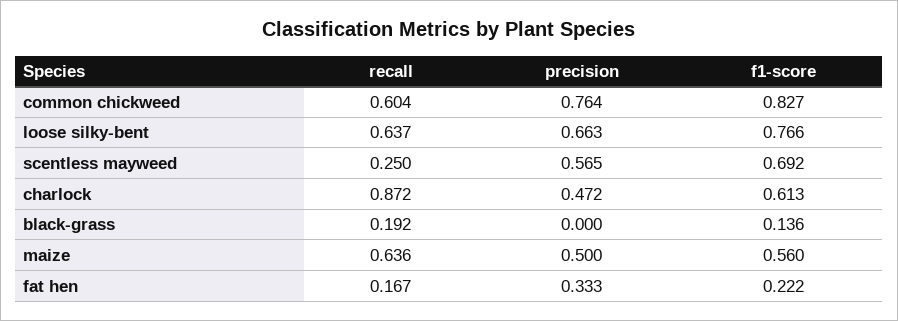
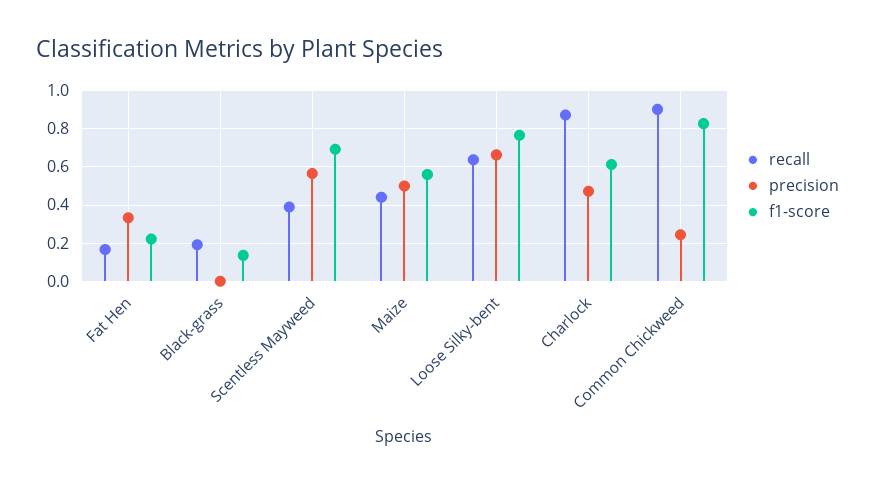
recall, common chickweed: 0.604 -> 0.9
precision, common chickweed: 0.764 -> 0.25
recall, scentless mayweed: 0.25 -> 0.4
recall, maize: 0.636 -> 0.45

